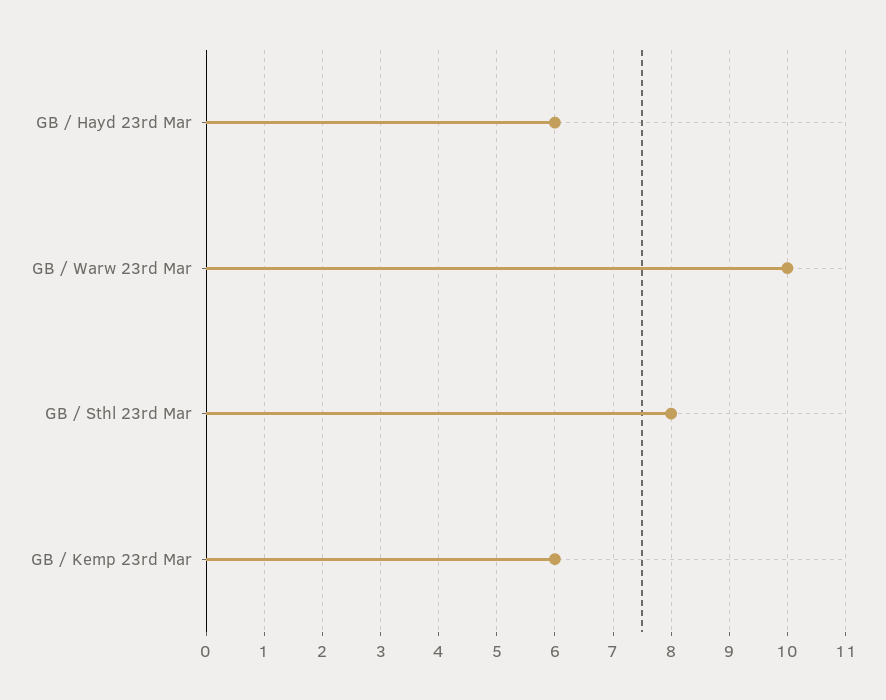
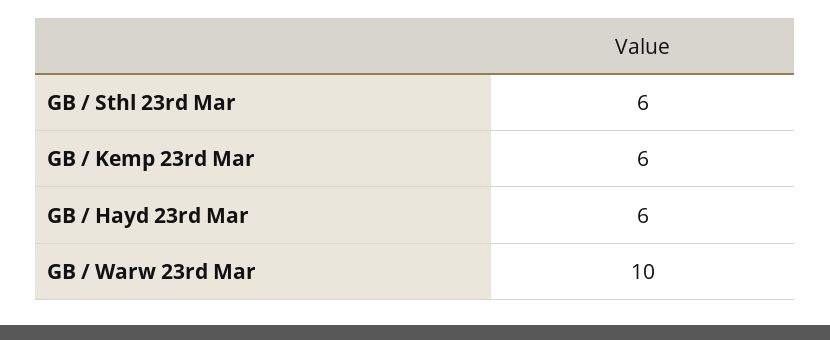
GB / Sthl 23rd Mar: 8 -> 6

